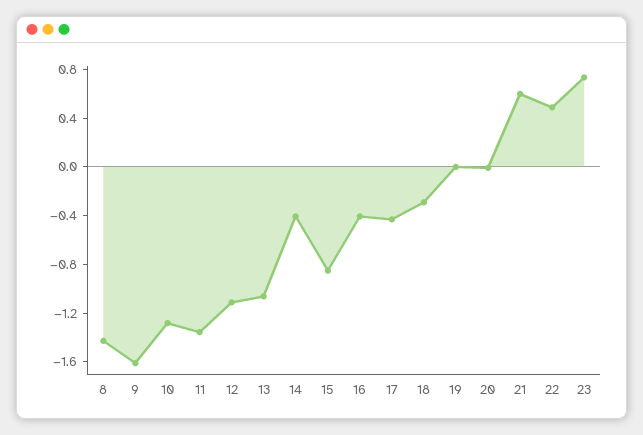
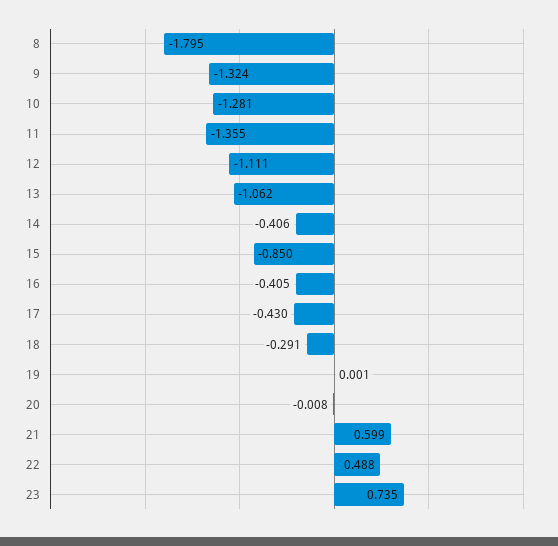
8: -1.4 -> -1.795
9: -1.6 -> -1.324

